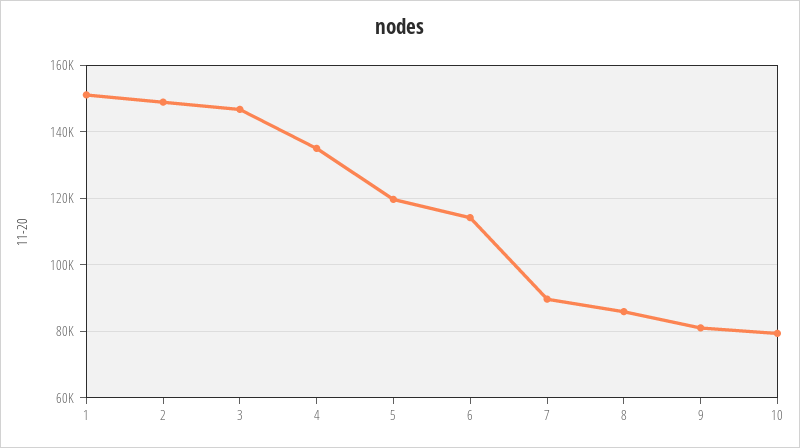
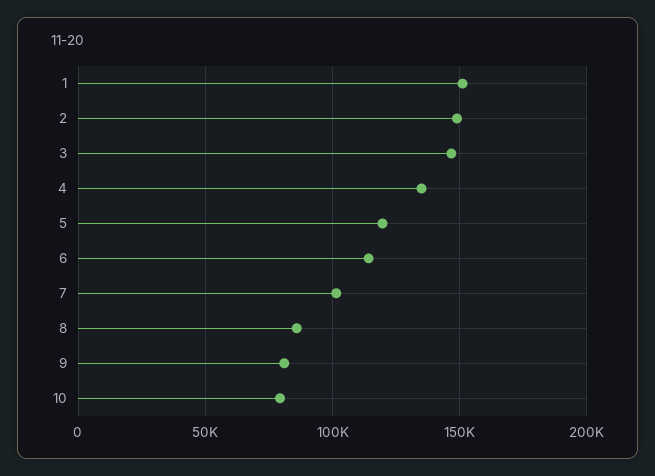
7: 90000 -> 100000

